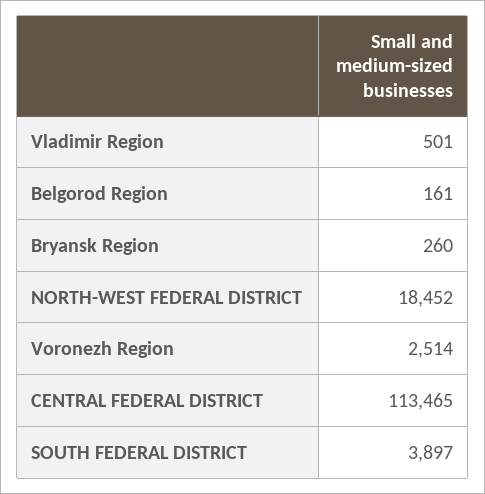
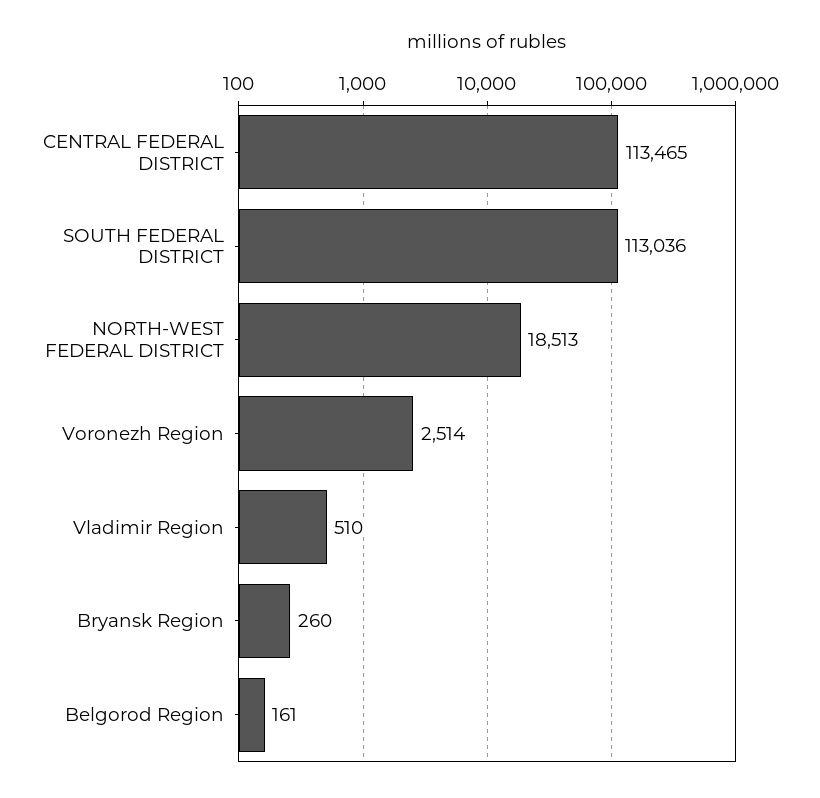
Vladimir Region: 501 -> 510
NORTH-WEST FEDERAL DISTRICT: 18452 -> 18513
SOUTH FEDERAL DISTRICT: 3897 -> 113036

